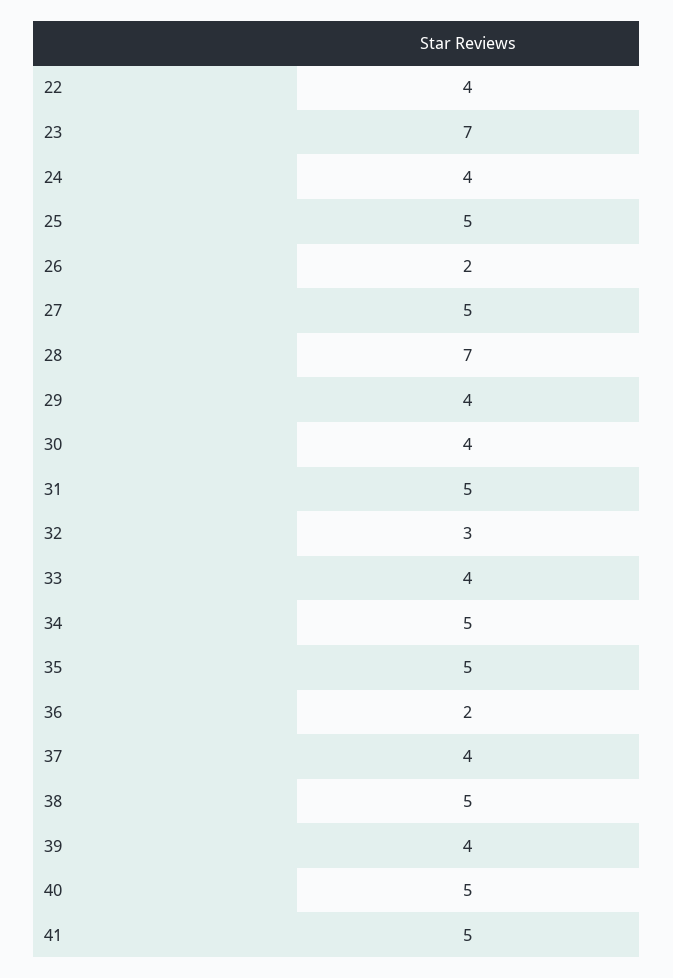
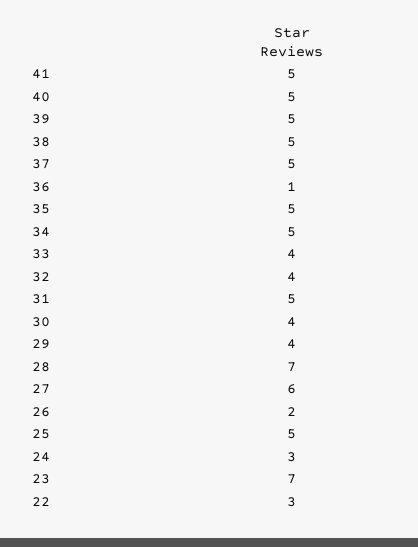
22: 4 -> 3
24: 4 -> 3
27: 5 -> 6
32: 3 -> 4
36: 2 -> 1
37: 4 -> 5
39: 4 -> 5

